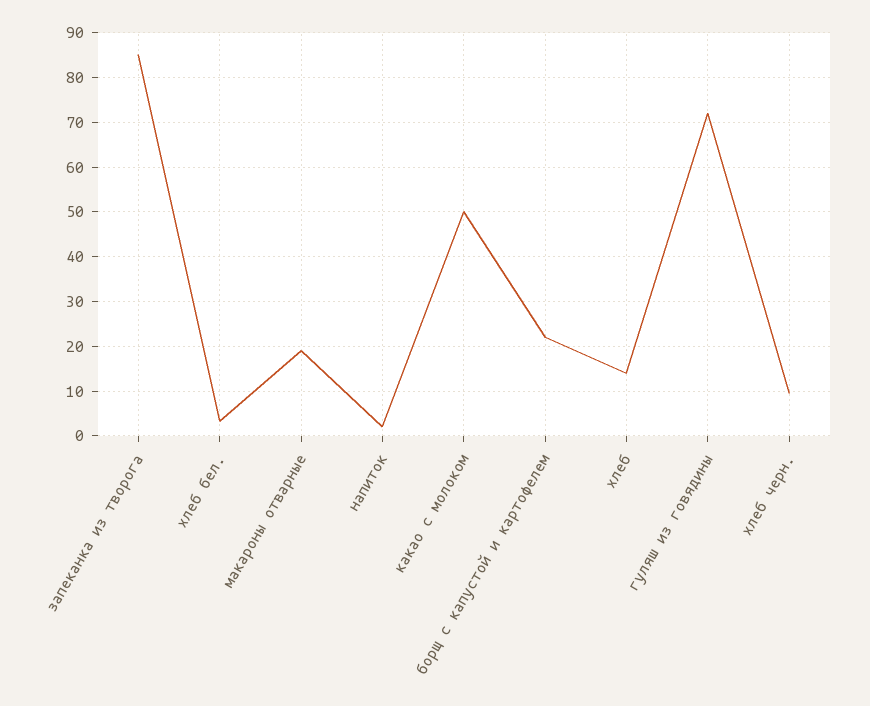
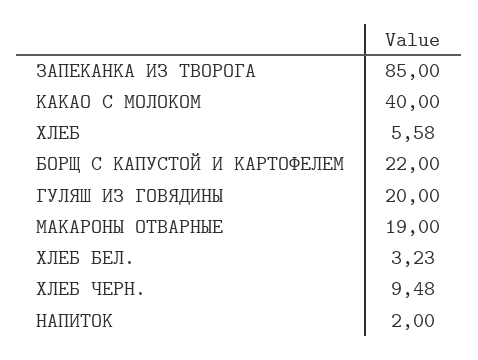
какао с молоком: 50 -> 40
хлеб: 14 -> 5.58
гуляш из говядины: 72 -> 20

